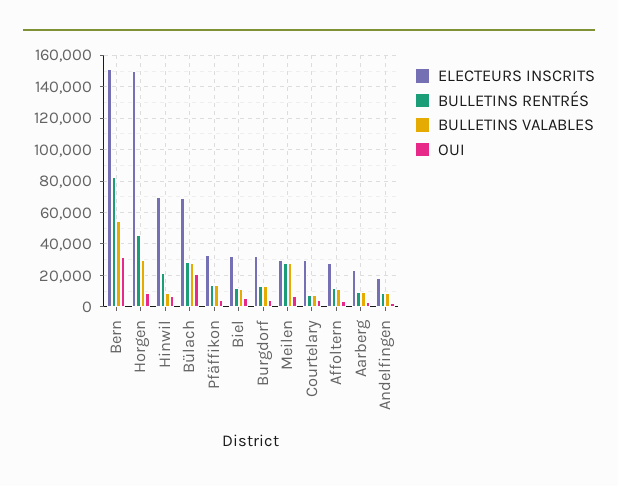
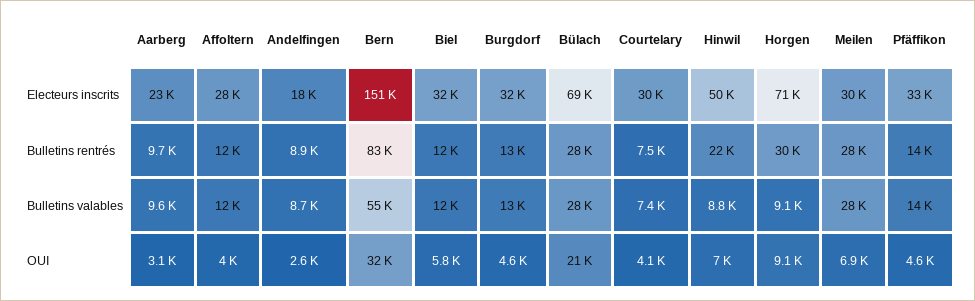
ELECTEURS INSCRITS, Horgen: 150000 -> 71000
BULLETINS RENTRÉS, Horgen: 45000 -> 30000
BULLETINS VALABLES, Horgen: 30000 -> 9100
ELECTEURS INSCRITS, Hinwil: 70000 -> 50000

